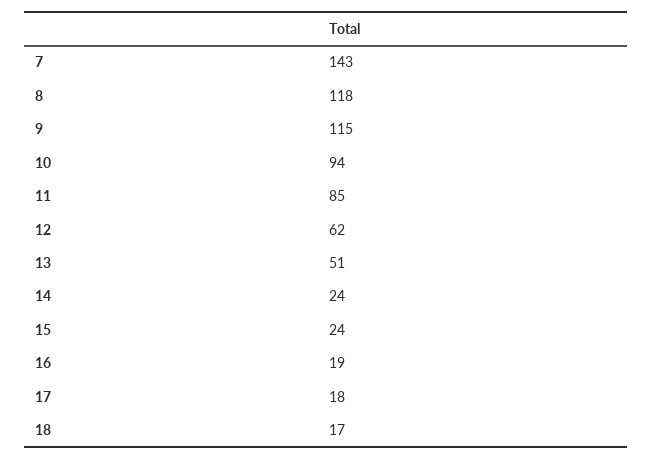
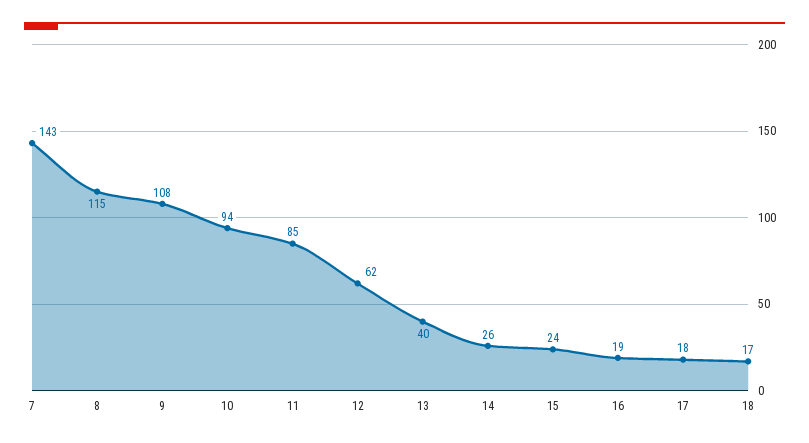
8: 118 -> 115
9: 115 -> 108
13: 51 -> 40
14: 24 -> 26

